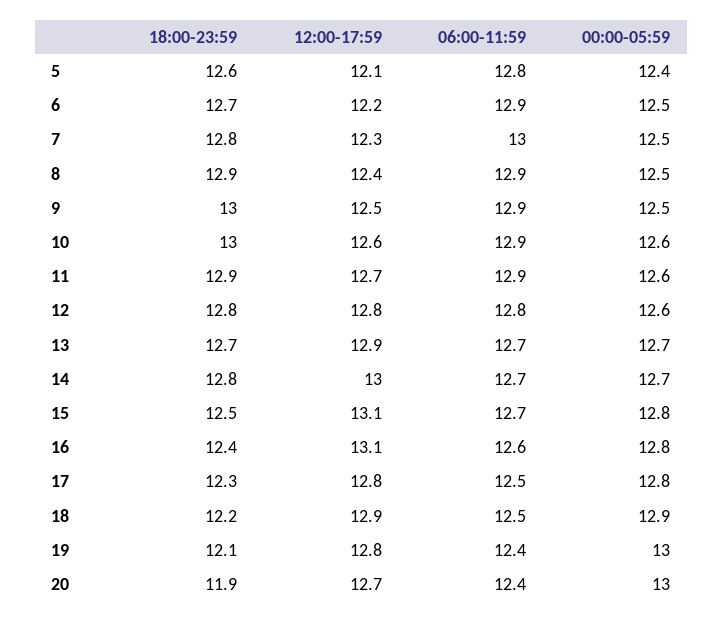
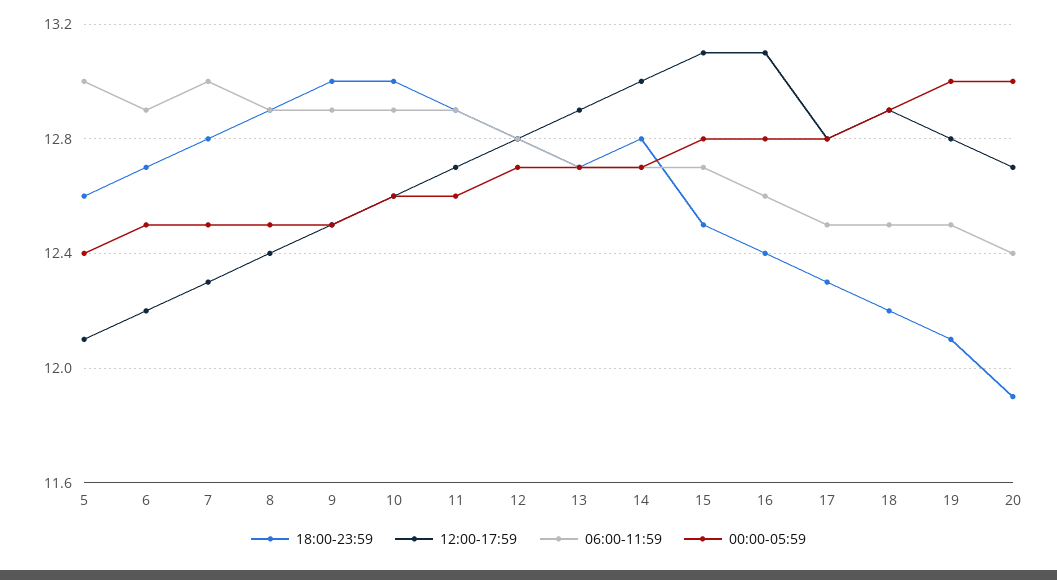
06:00-11:59, 5: 12.8 -> 13
00:00-05:59, 12: 12.6 -> 12.7
06:00-11:59, 19: 12.4 -> 12.5

